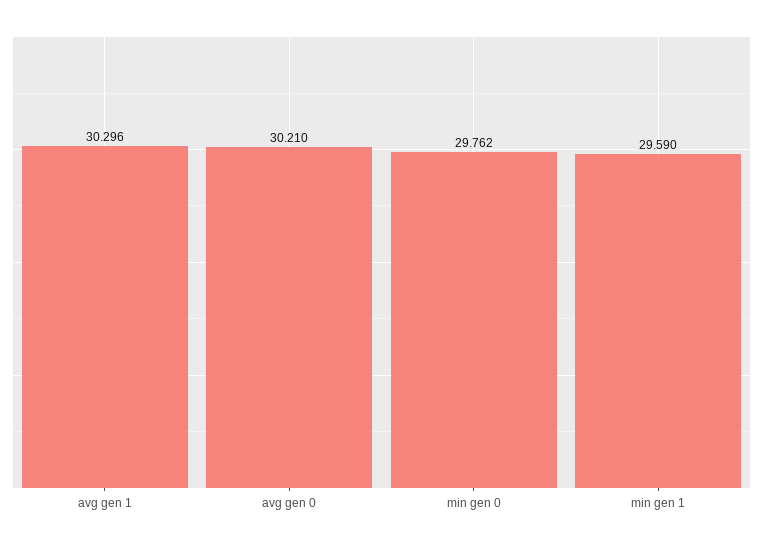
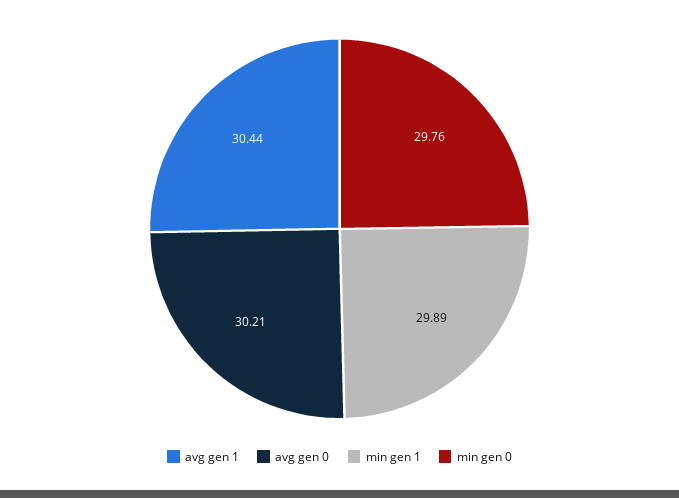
avg gen 1: 30.296 -> 30.44
min gen 1: 29.59 -> 29.89

